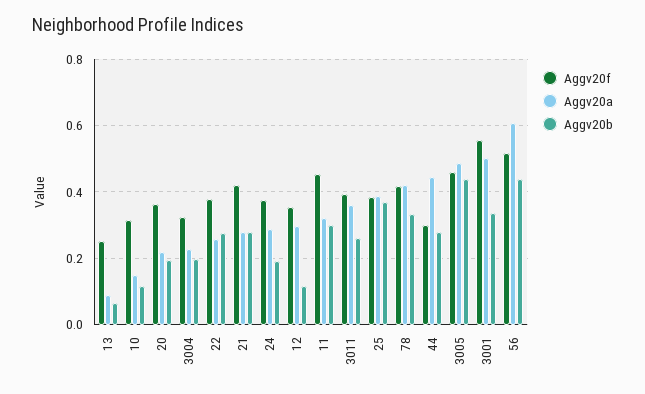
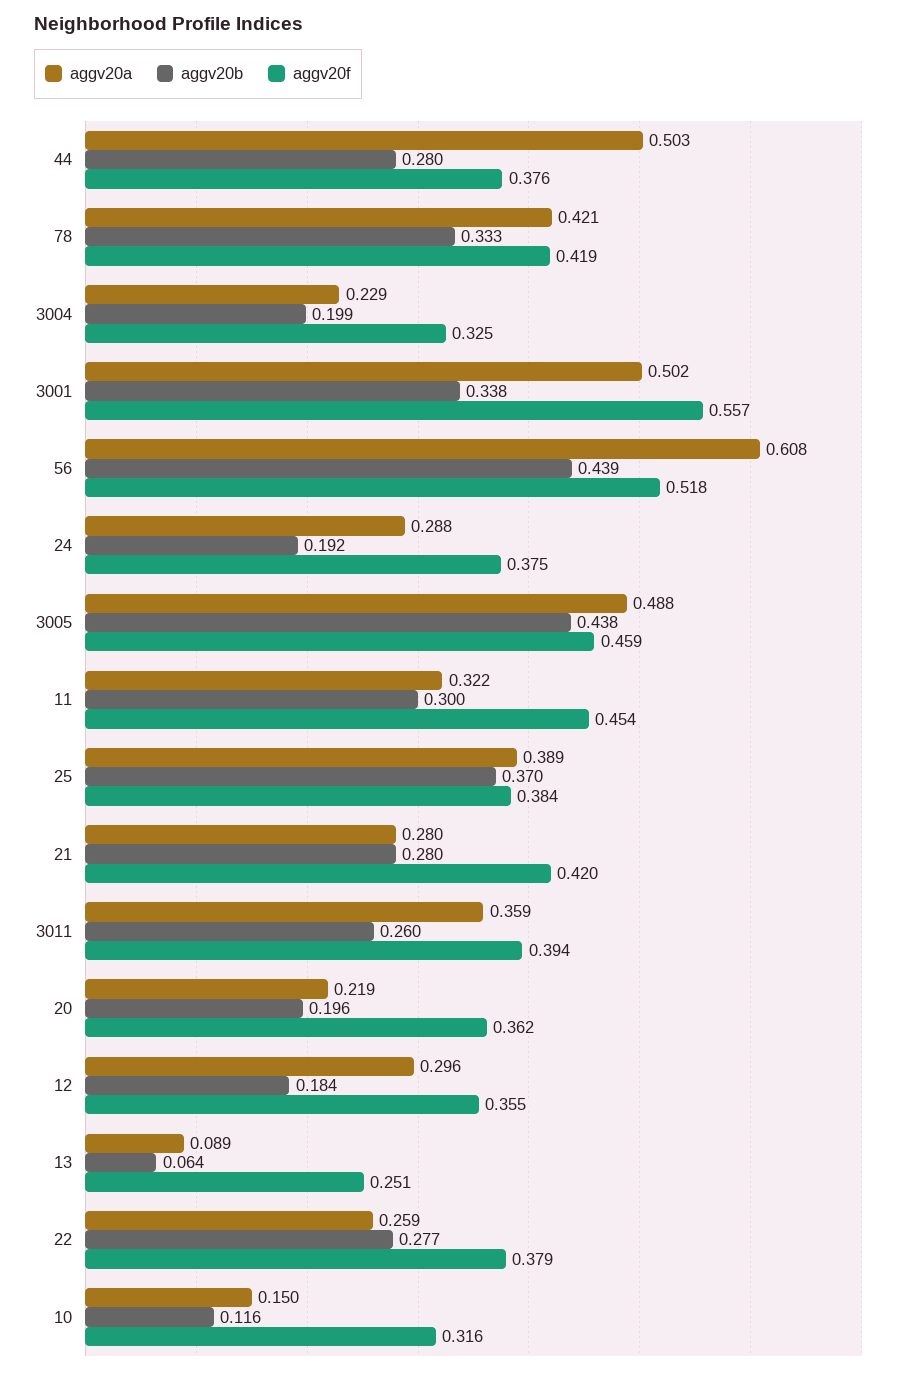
Aggv20b, 12: 0.12 -> 0.184
Aggv20f, 44: 0.3 -> 0.376
Aggv20a, 44: 0.44 -> 0.503

